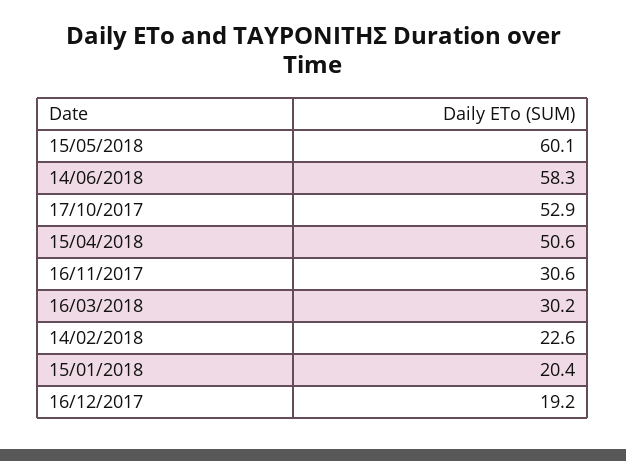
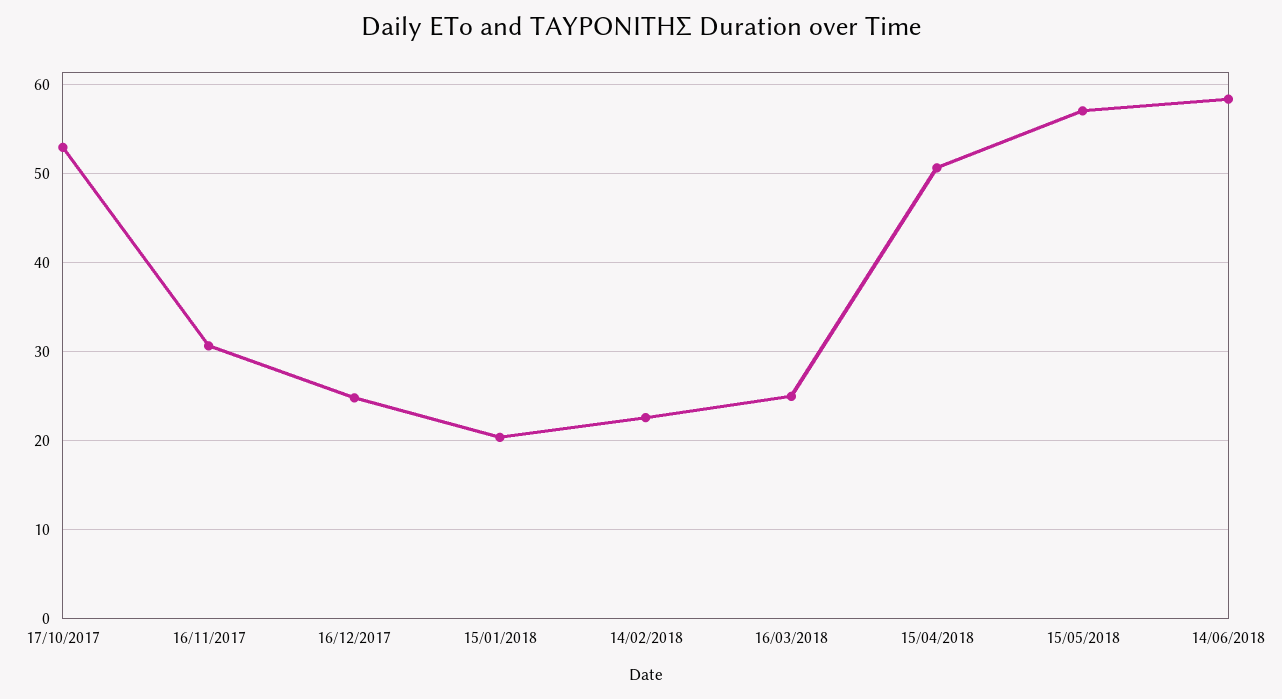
15/05/2018: 60.1 -> 57
16/03/2018: 30.2 -> 25
16/12/2017: 19.2 -> 25

